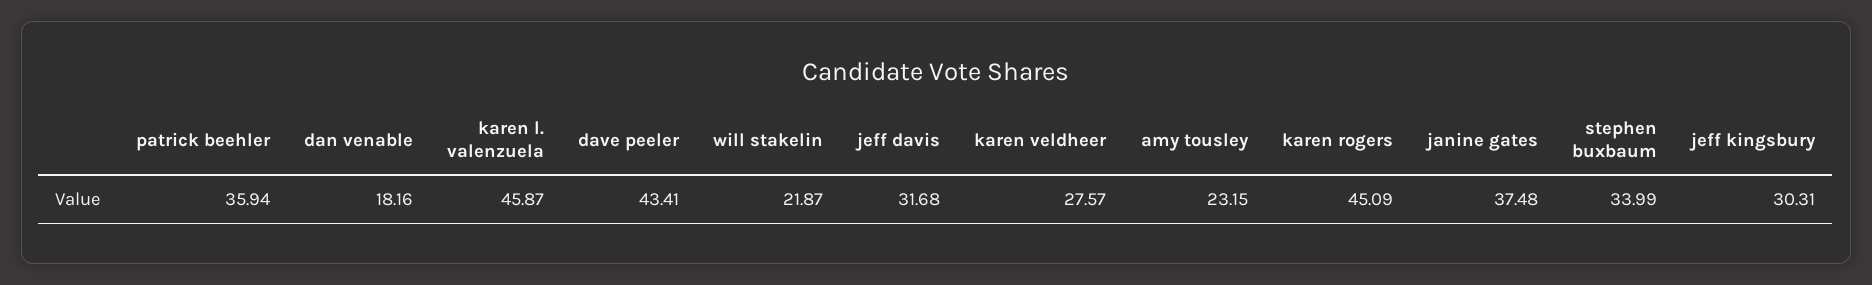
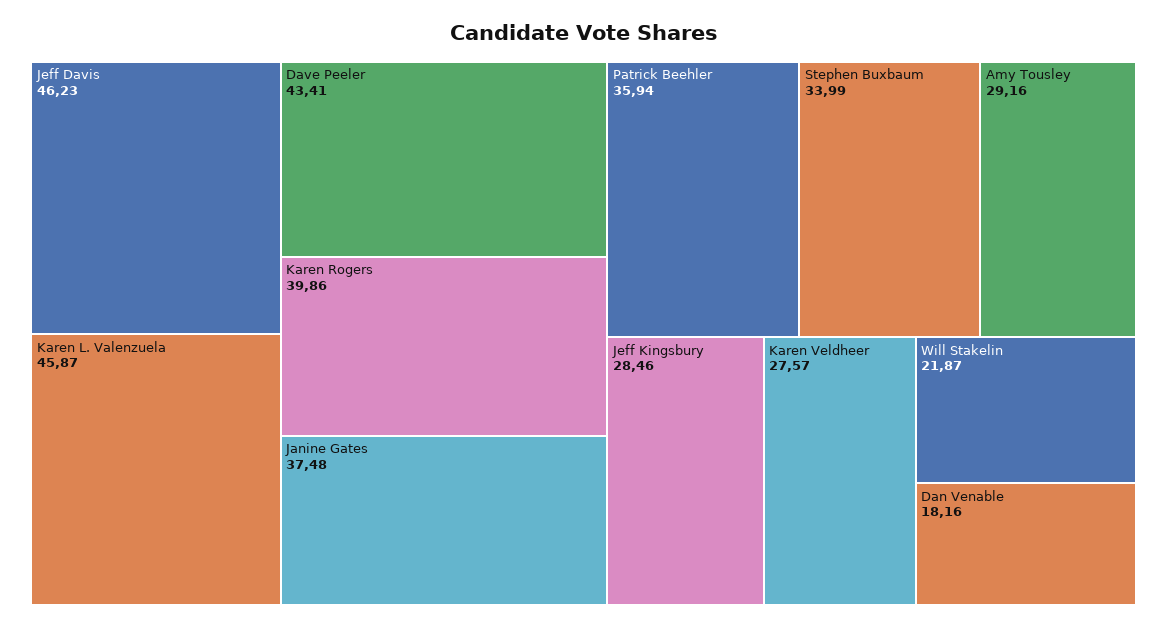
jeff davis: 31.68 -> 46.23
amy tousley: 23.15 -> 29.16
karen rogers: 45.09 -> 39.86
jeff kingsbury: 30.31 -> 28.46

